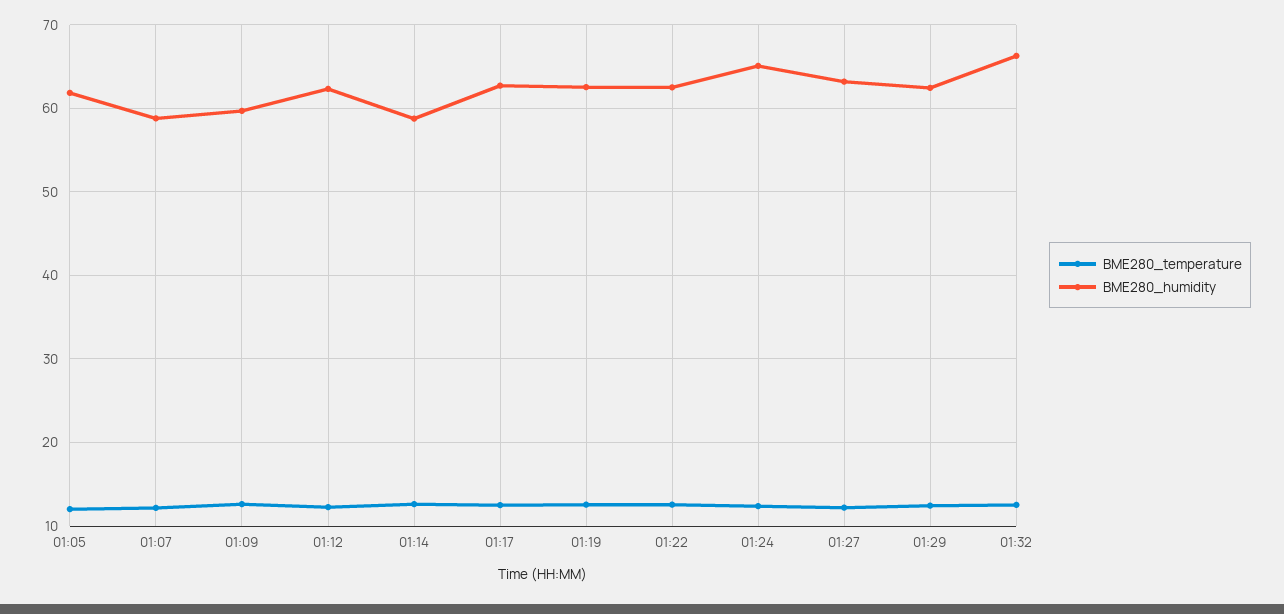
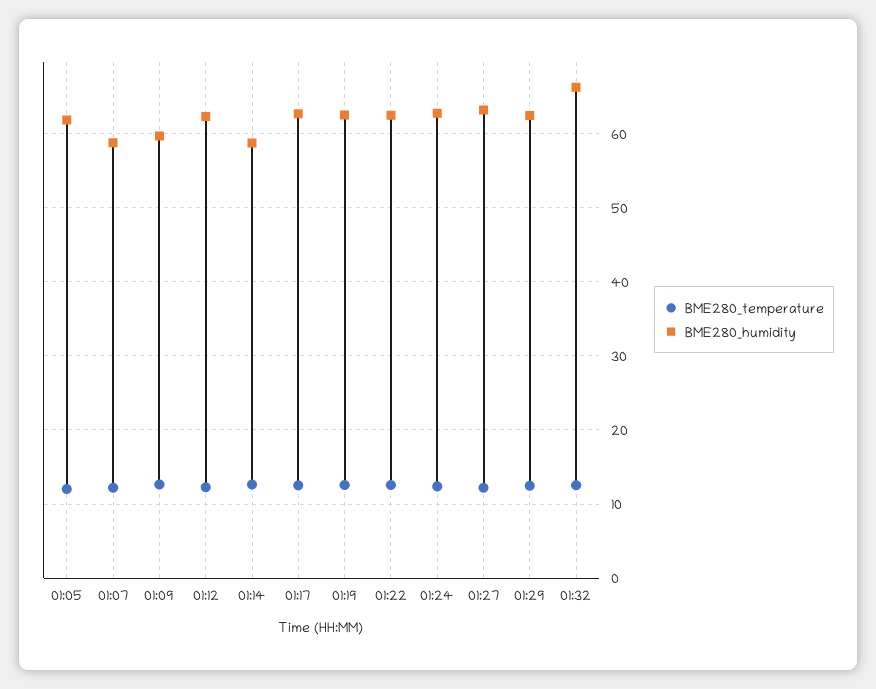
BME280_humidity, 01:24: 65 -> 63

